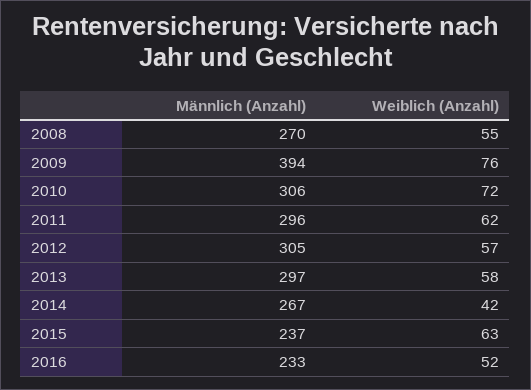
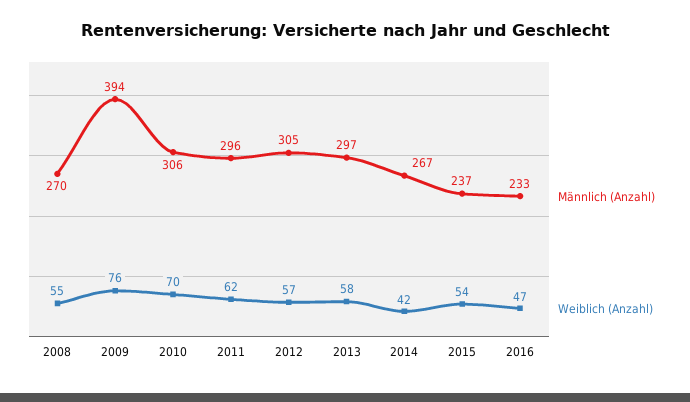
Weiblich (Anzahl), 2010: 72 -> 70
Weiblich (Anzahl), 2015: 63 -> 54
Weiblich (Anzahl), 2016: 52 -> 47

